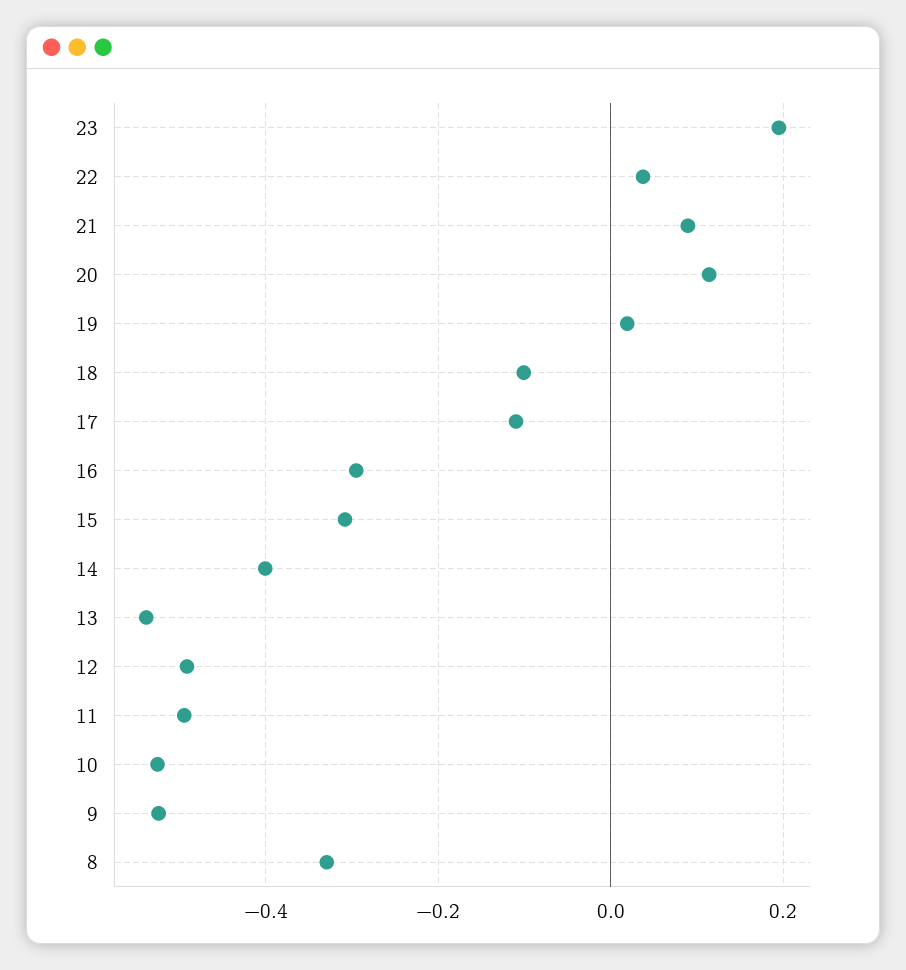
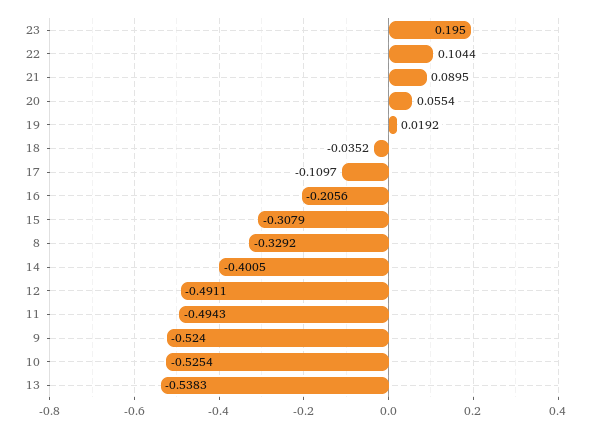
22: 0.04 -> 0.1044
20: 0.12 -> 0.0554
18: -0.1 -> -0.0352
16: -0.3 -> -0.2056

